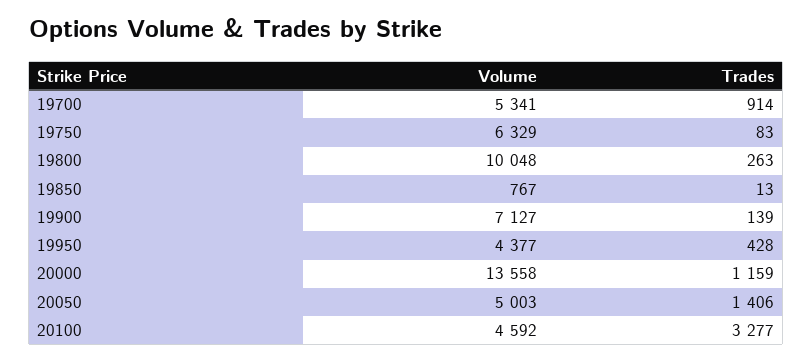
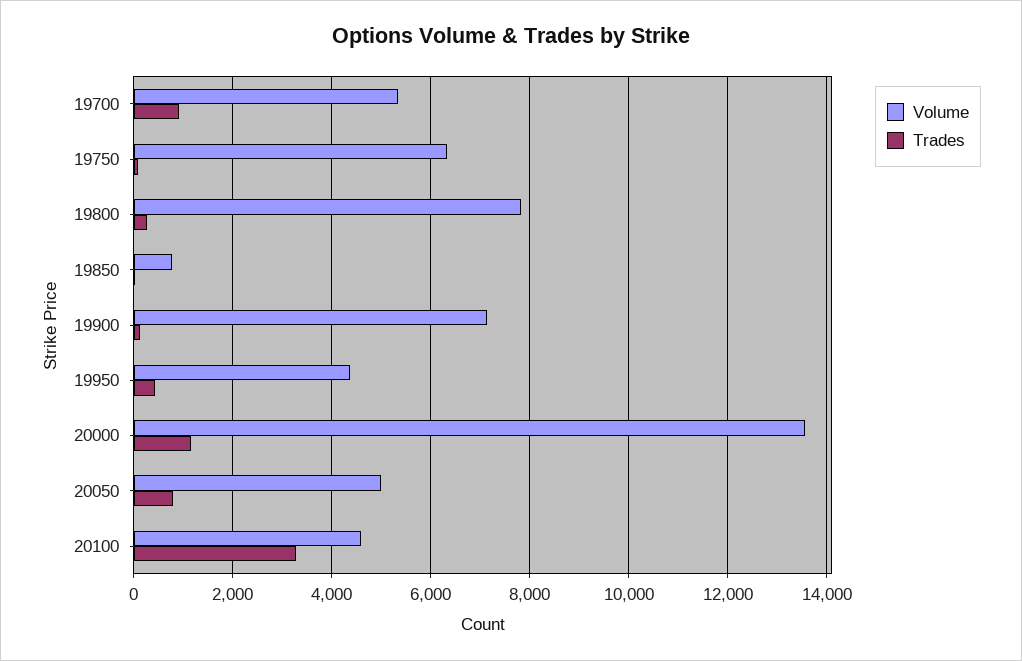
Volume, 19800: 10048 -> 7800
Trades, 20050: 1406 -> 800

